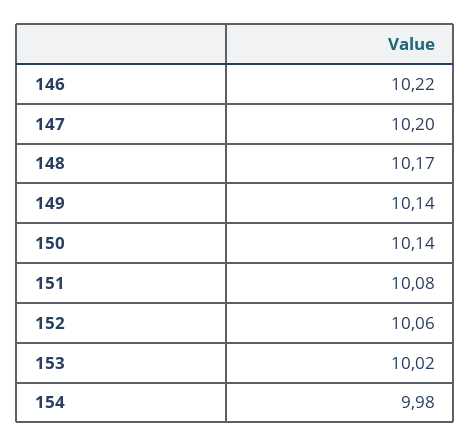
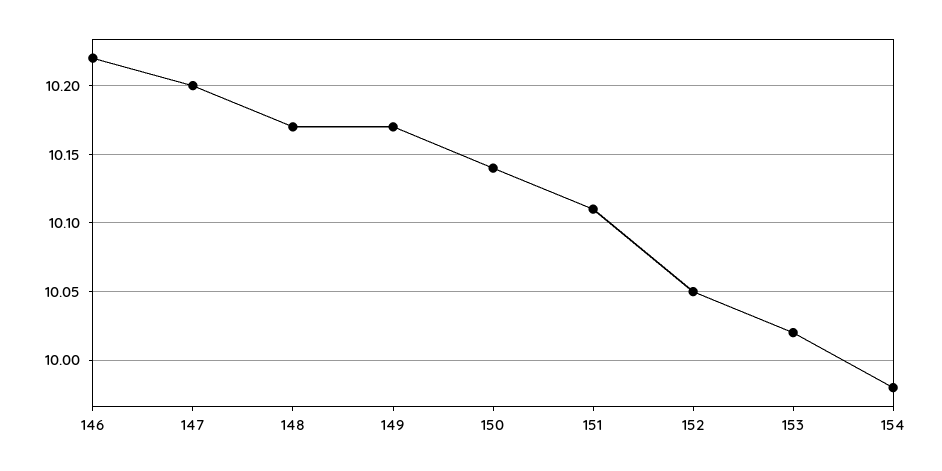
149: 10.14 -> 10.17
151: 10.08 -> 10.11
152: 10.06 -> 10.05

